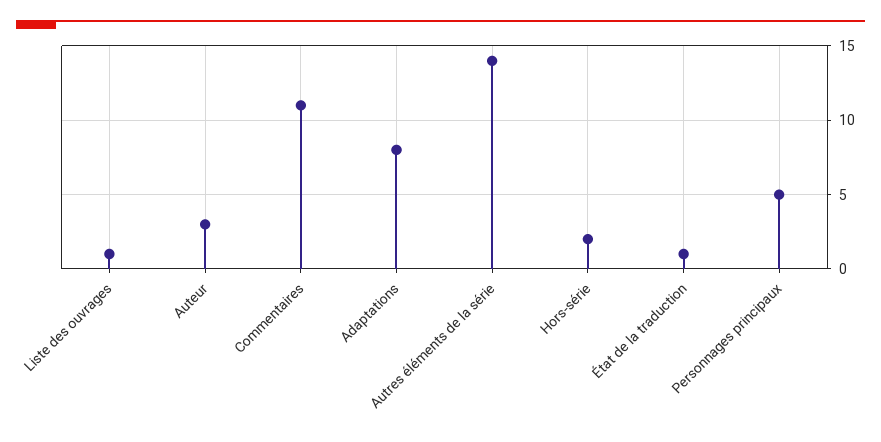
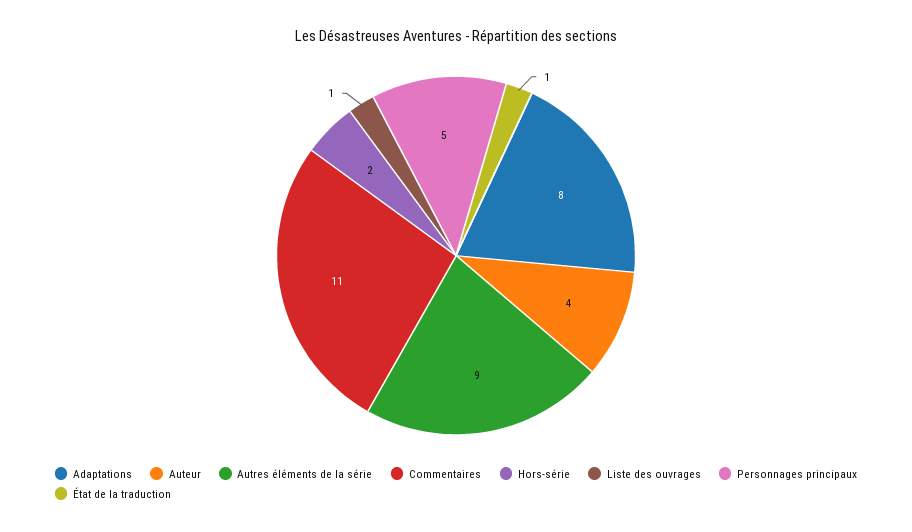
Auteur: 3 -> 4
Autres éléments de la série: 14 -> 9

